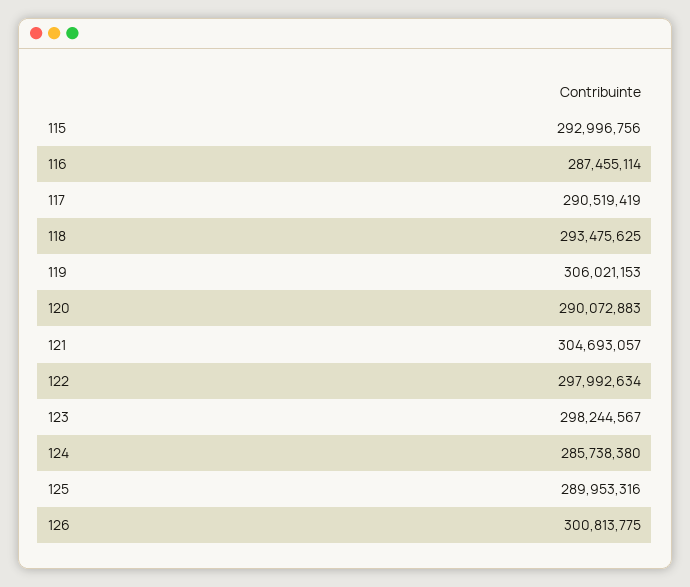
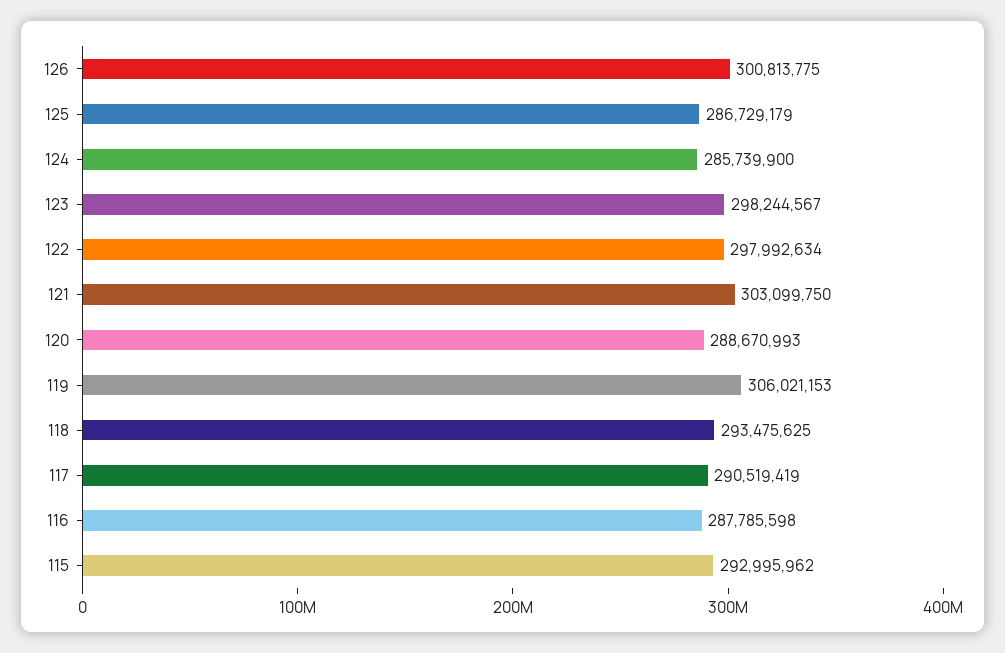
115: 292996756 -> 292995962
116: 287455114 -> 287785598
120: 290072883 -> 288670993
121: 304693057 -> 303099750
124: 285738380 -> 285739900
125: 289953316 -> 286729179

